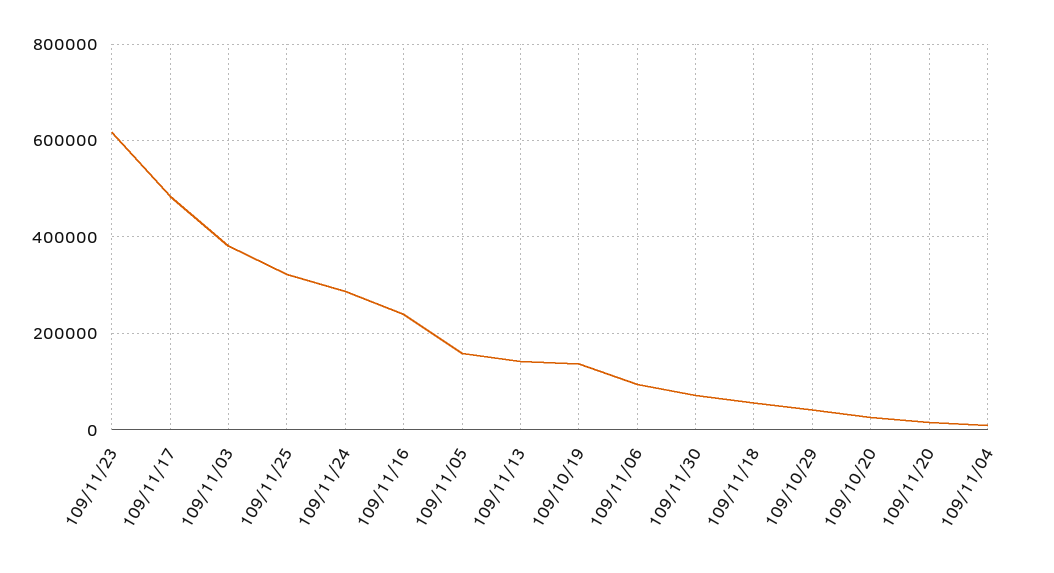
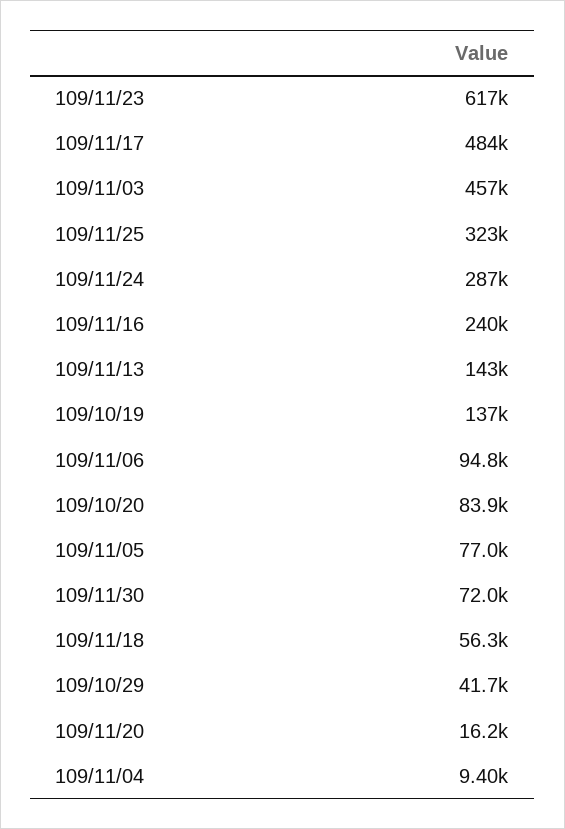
109/11/03: 380000 -> 457000
109/11/05: 160000 -> 77000
109/10/20: 20000 -> 83900

